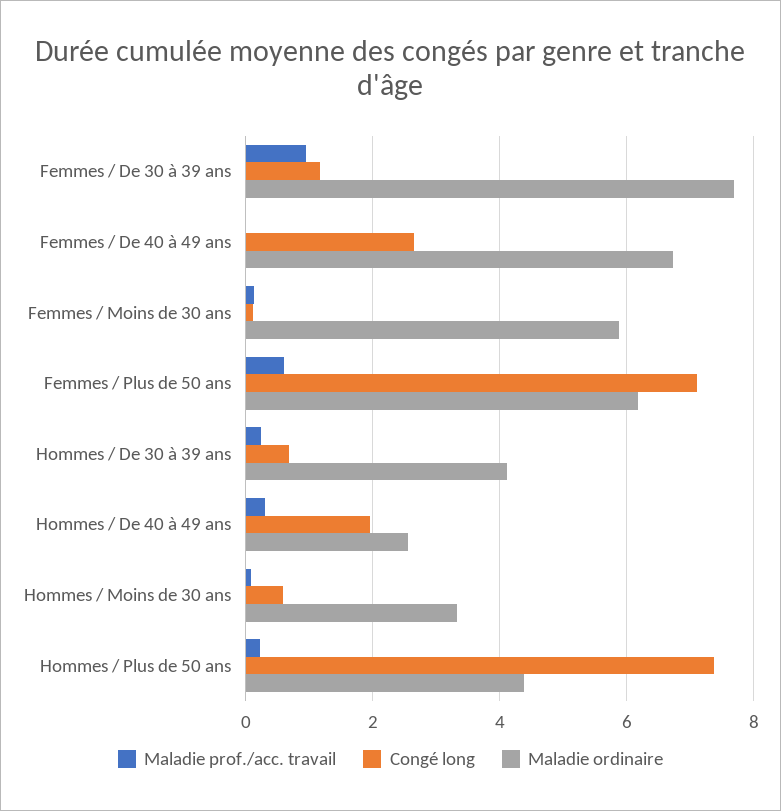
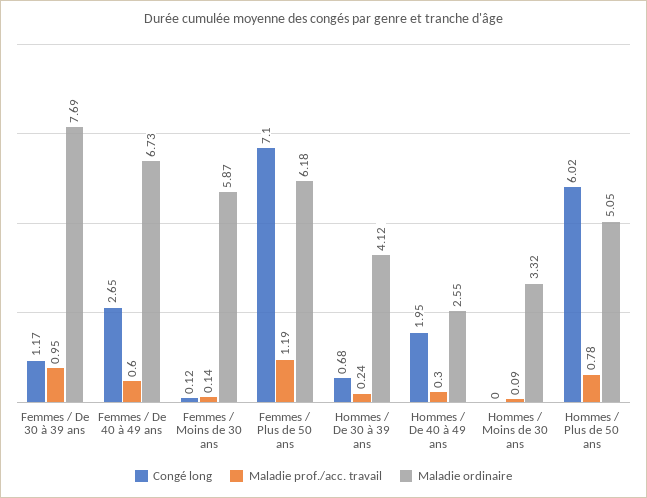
Maladie prof./acc. travail, Femmes / De 40 à 49 ans: 0 -> 0.6
Maladie prof./acc. travail, Femmes / Plus de 50 ans: 0.6 -> 1.19
Congé long, Hommes / Moins de 30 ans: 0.6 -> 0
Maladie prof./acc. travail, Hommes / Plus de 50 ans: 0.2 -> 0.78
Congé long, Hommes / Plus de 50 ans: 7.4 -> 6.02
Maladie ordinaire, Hommes / Plus de 50 ans: 4.4 -> 5.05

